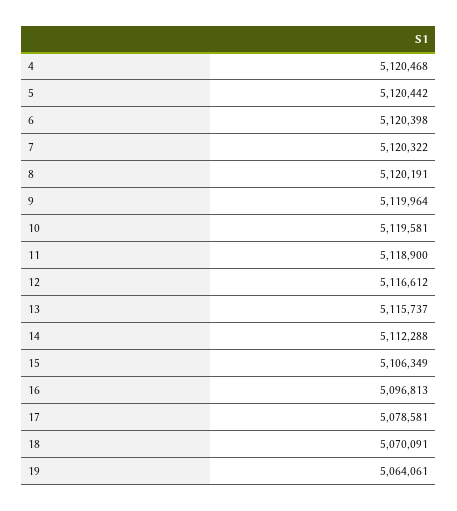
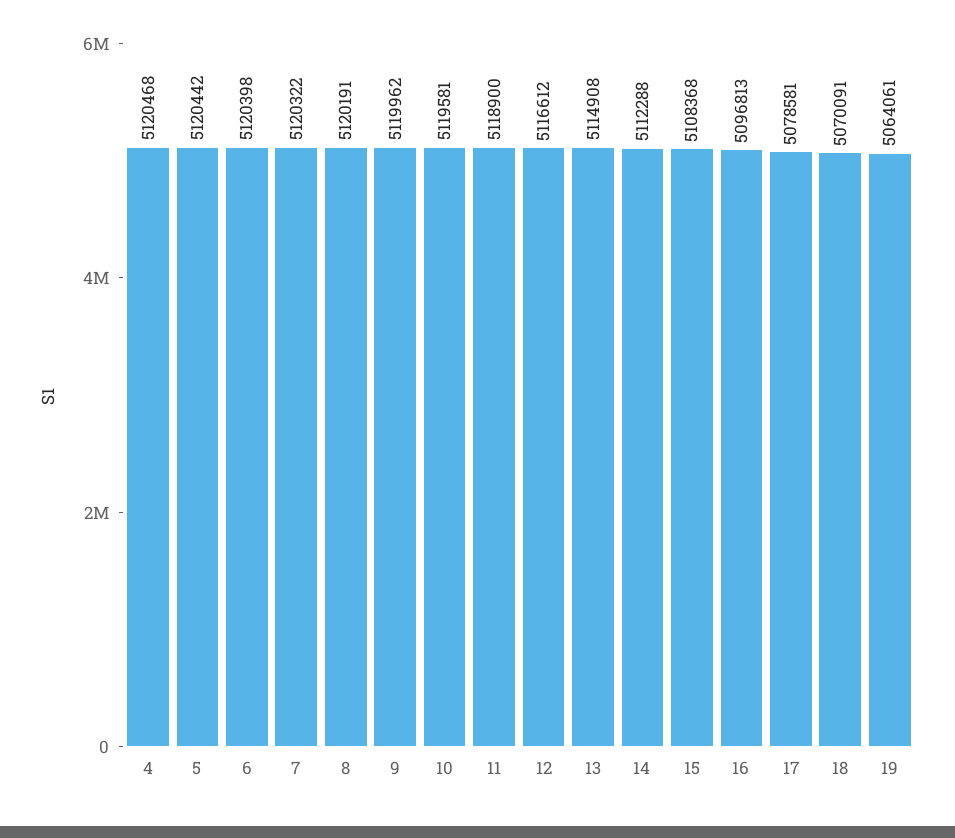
9: 5119964 -> 5119962
13: 5115737 -> 5114908
15: 5106349 -> 5108368

